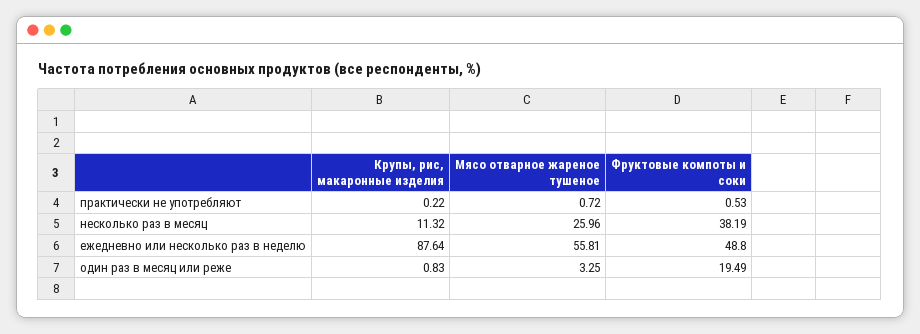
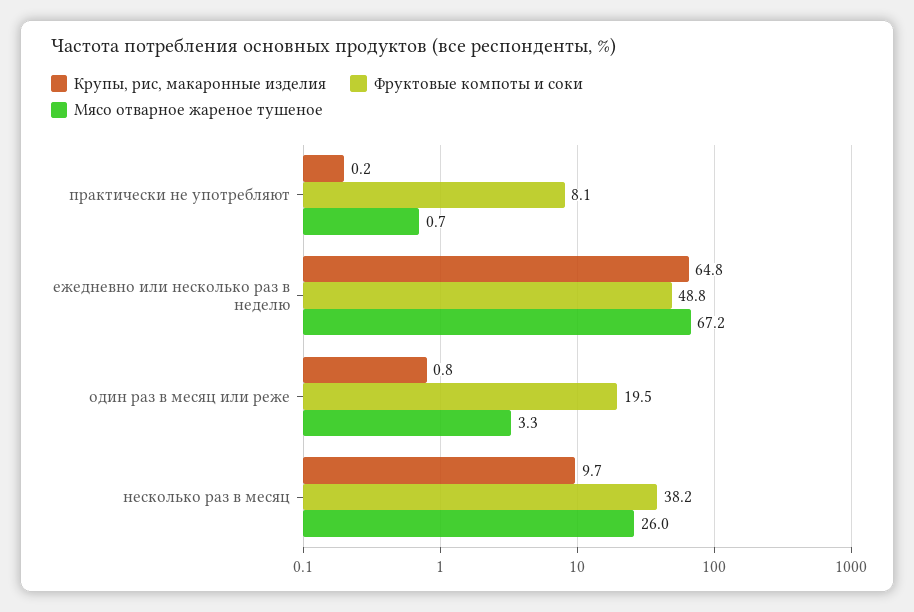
Фруктовые компоты и соки, практически не употребляют: 0.53 -> 8.1
Крупы, рис, макаронные изделия, несколько раз в месяц: 11.32 -> 9.7
Крупы, рис, макаронные изделия, ежедневно или несколько раз в неделю: 87.64 -> 64.8
Мясо отварное жареное тушеное, ежедневно или несколько раз в неделю: 55.81 -> 67.2

